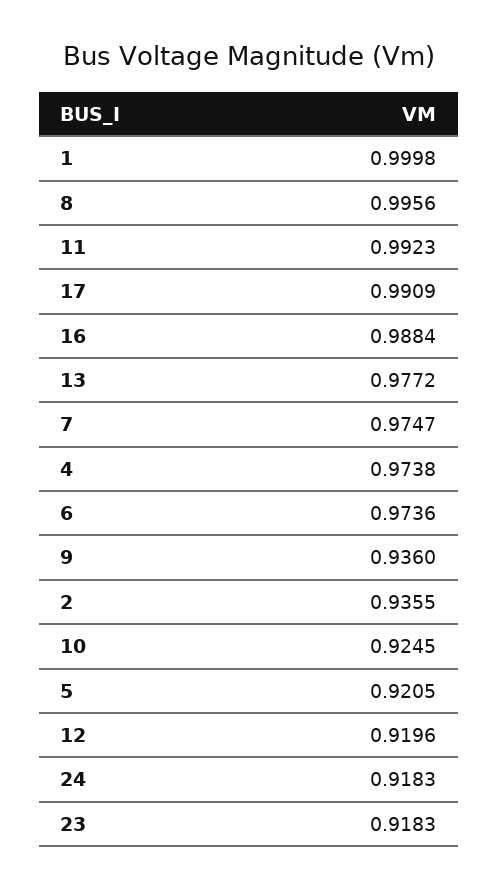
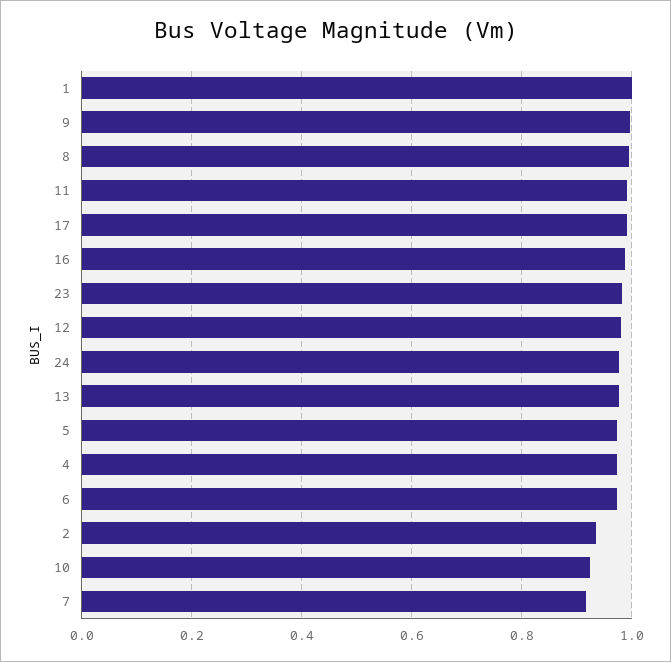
7: 0.9747 -> 0.92
9: 0.936 -> 1
5: 0.9205 -> 0.98
12: 0.9196 -> 0.98
24: 0.9183 -> 0.98
23: 0.9183 -> 0.98

